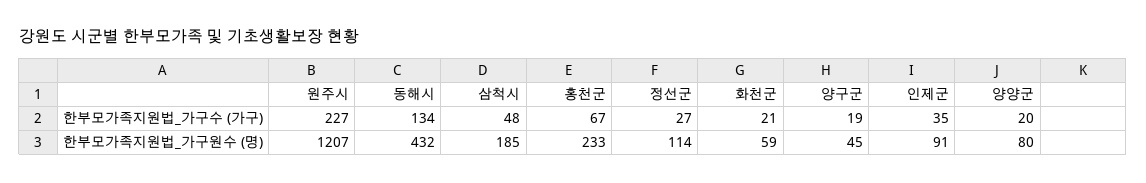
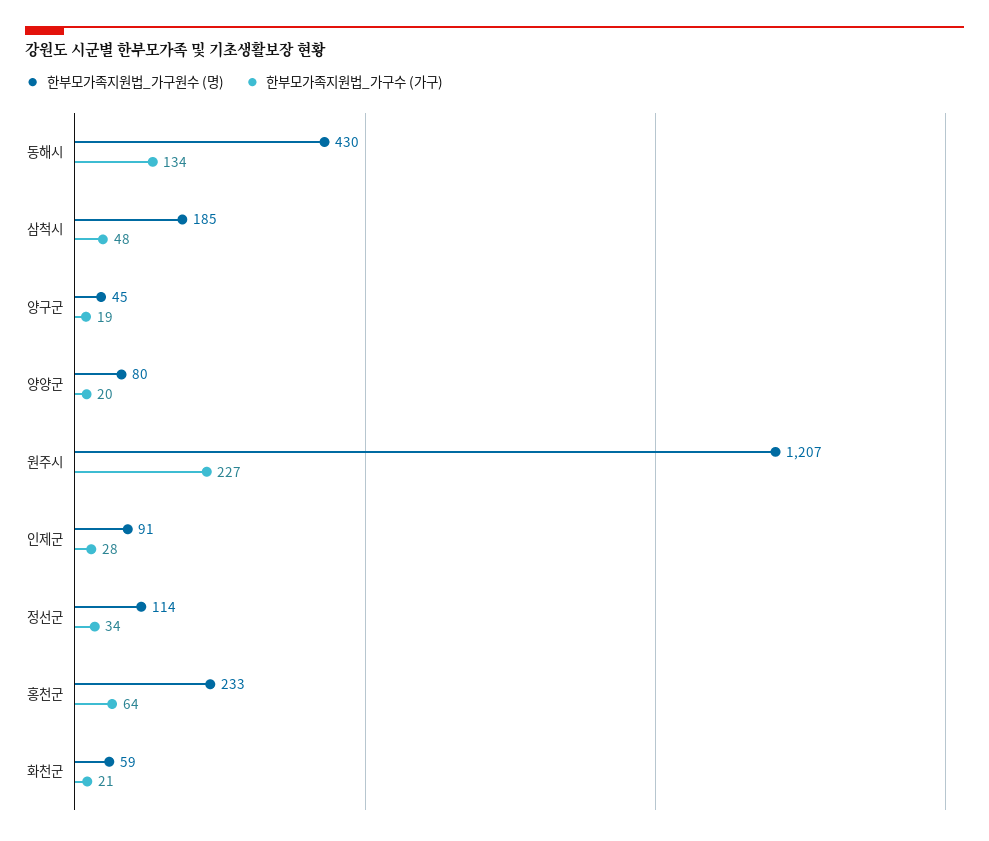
한부모가족지원법_가구수 (가구), 홍천군: 67 -> 64
한부모가족지원법_가구수 (가구), 정선군: 27 -> 34
한부모가족지원법_가구수 (가구), 인제군: 35 -> 28
한부모가족지원법_가구원수 (명), 동해시: 432 -> 430

